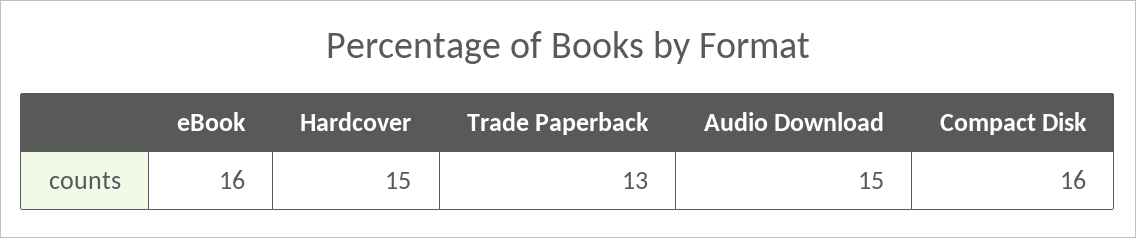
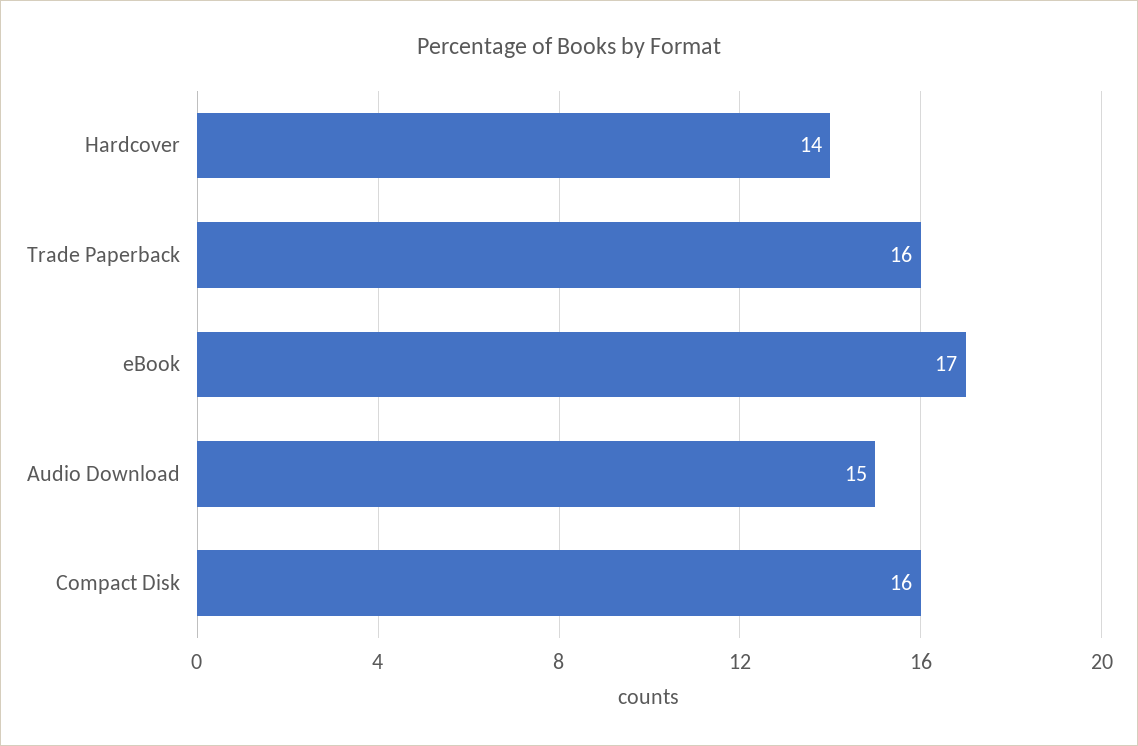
eBook: 16 -> 17
Hardcover: 15 -> 14
Trade Paperback: 13 -> 16

